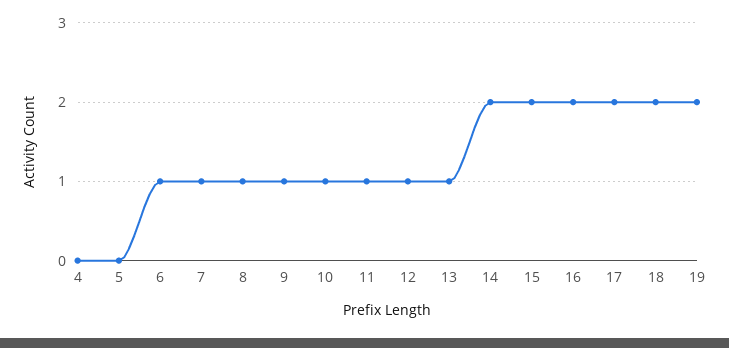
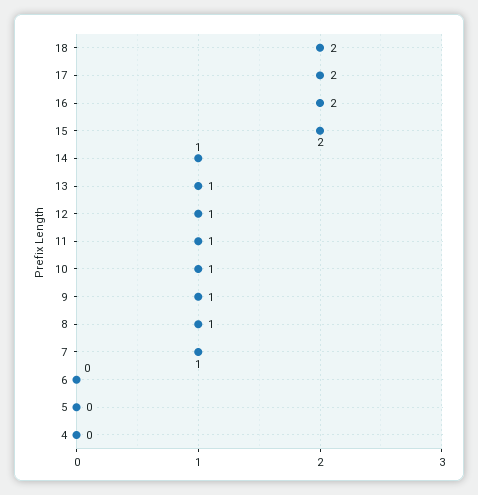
6: 1 -> 0
14: 2 -> 1
19: 2 -> none

